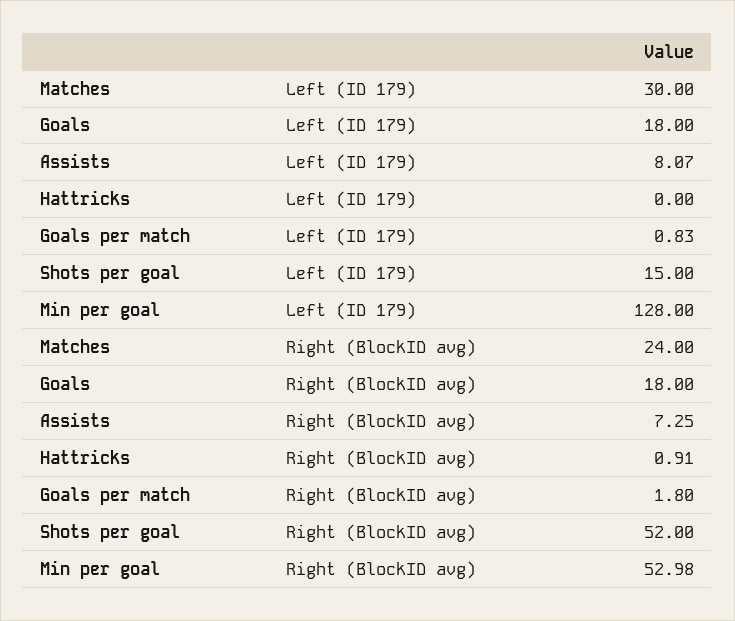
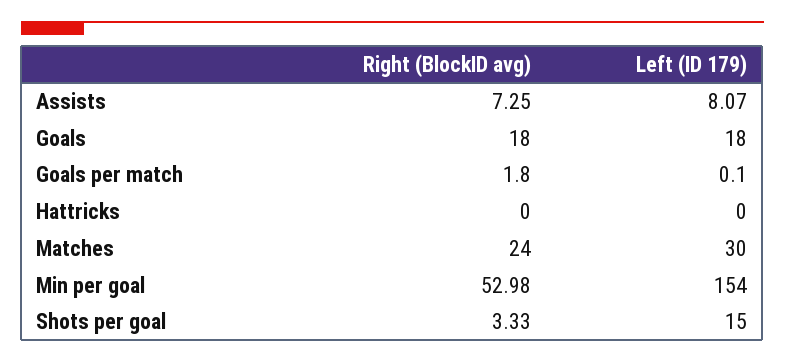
Goals per match, Left (ID 179): 0.83 -> 0.1
Min per goal, Left (ID 179): 128 -> 154
Hattricks, Right (BlockID avg): 0.91 -> 0
Shots per goal, Right (BlockID avg): 52 -> 3.33

